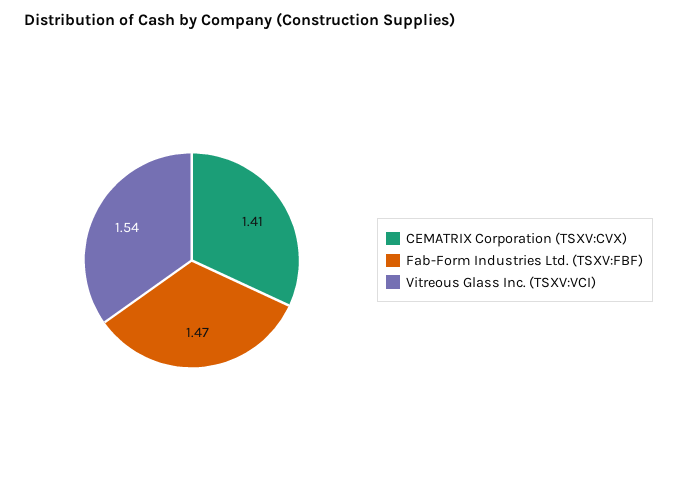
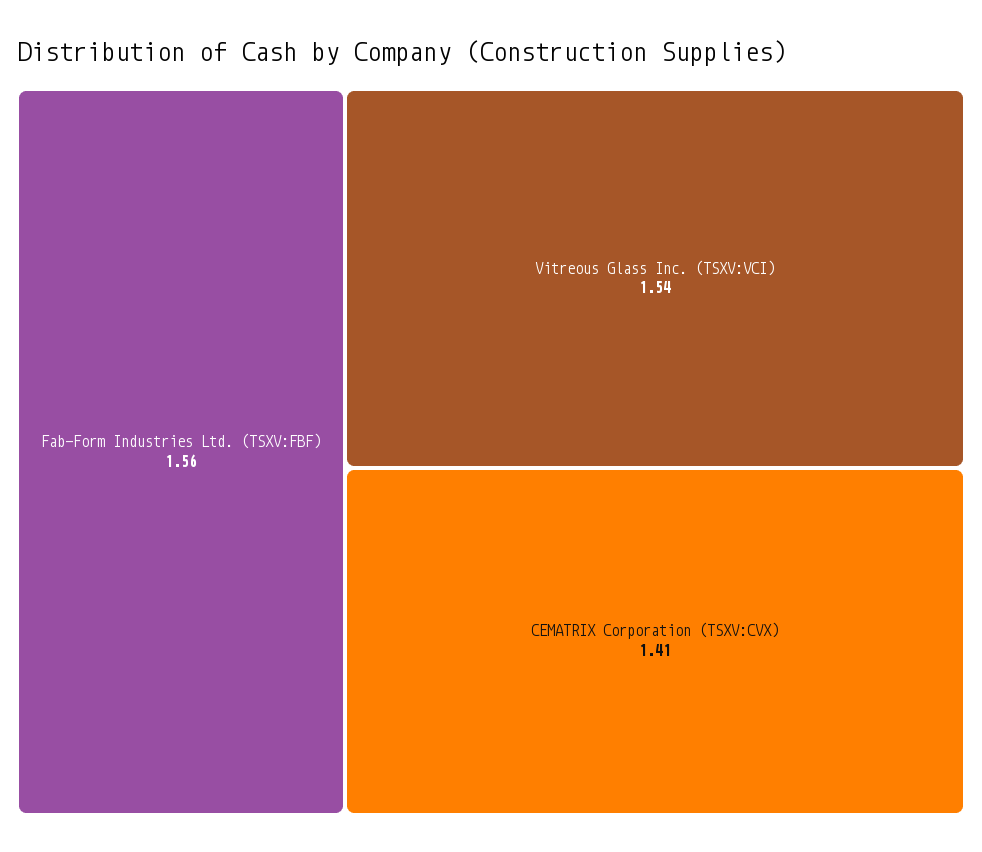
Fab-Form Industries Ltd. (TSXV:FBF): 1.47 -> 1.56

